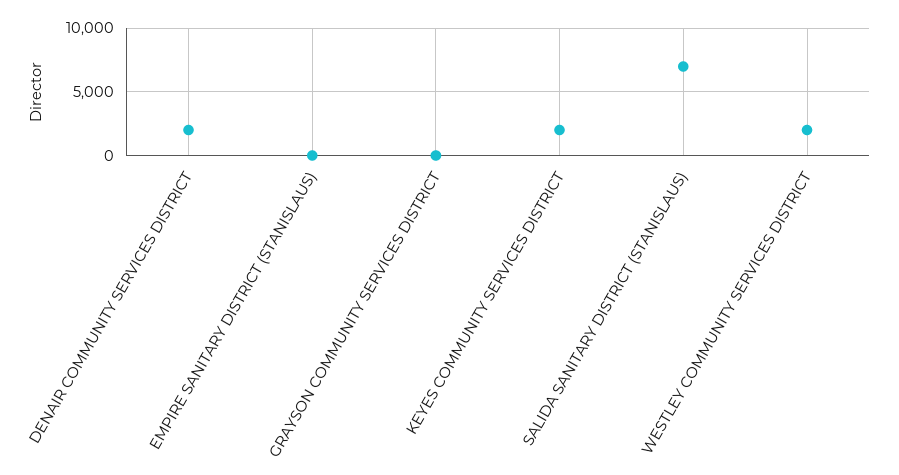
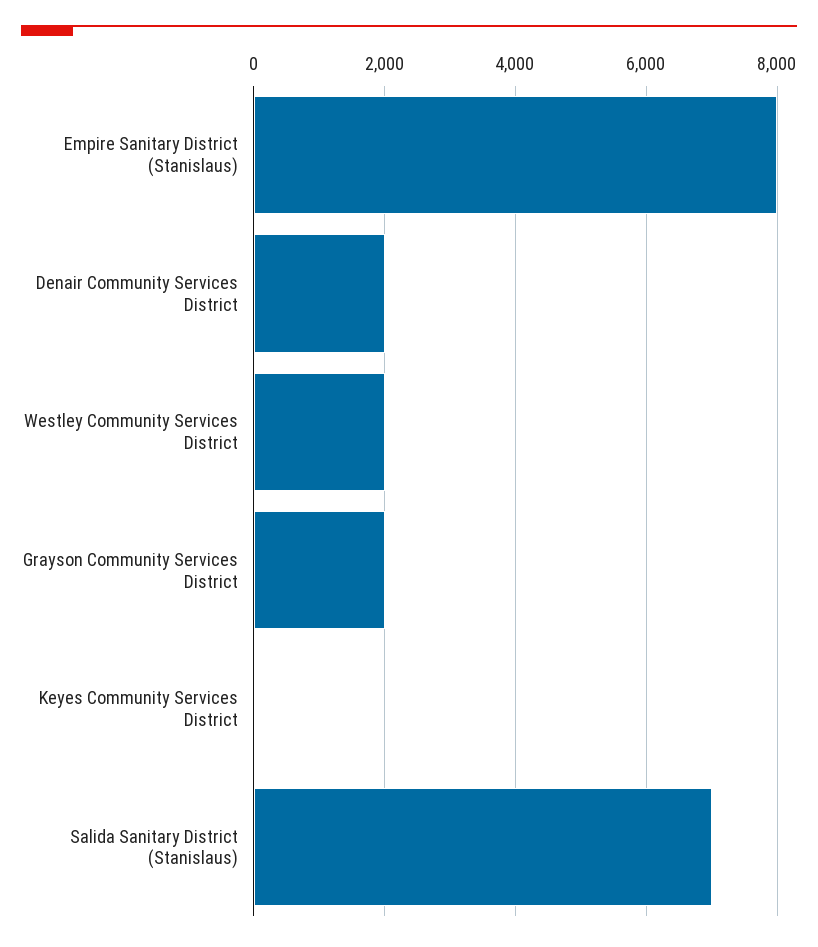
EMPIRE SANITARY DISTRICT (STANISLAUS): 0 -> 8000
GRAYSON COMMUNITY SERVICES DISTRICT: 0 -> 2000
KEYES COMMUNITY SERVICES DISTRICT: 2000 -> 0

